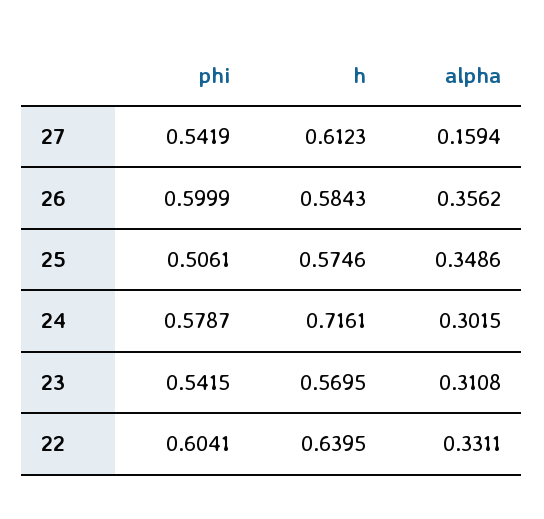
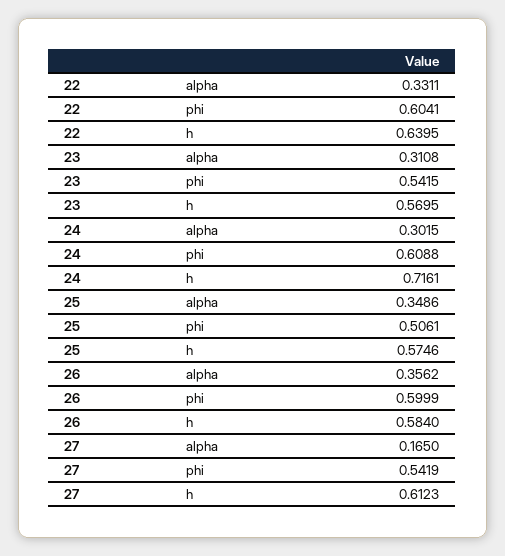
alpha, 27: 0.1594 -> 0.165
h, 26: 0.5843 -> 0.584
phi, 24: 0.5787 -> 0.6088

